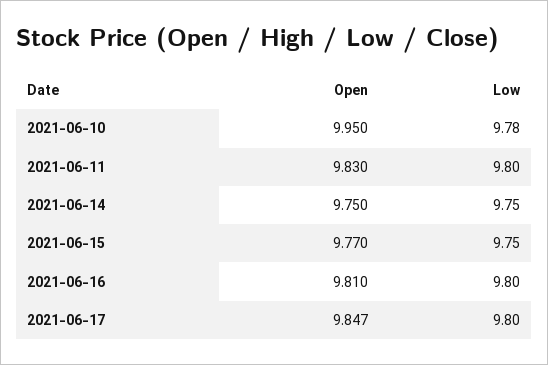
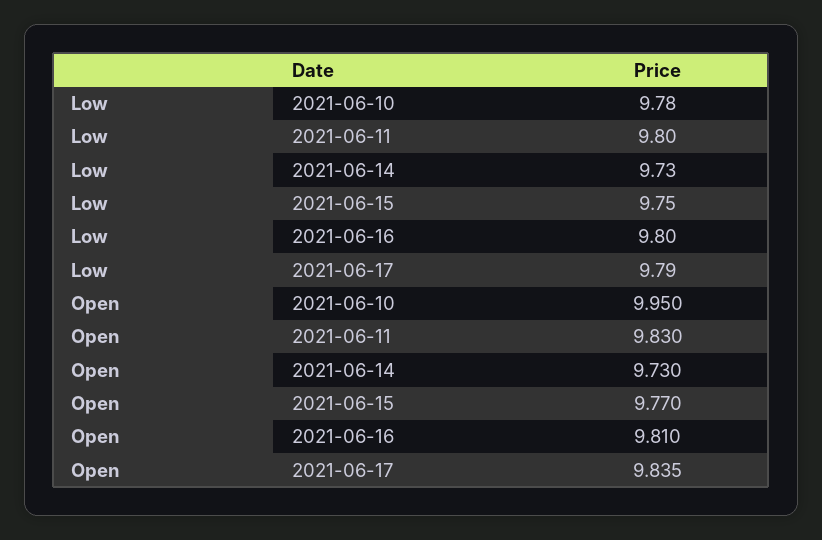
Open, 2021-06-14: 9.75 -> 9.73
Low, 2021-06-14: 9.75 -> 9.73
Open, 2021-06-17: 9.847 -> 9.835
Low, 2021-06-17: 9.8 -> 9.79

